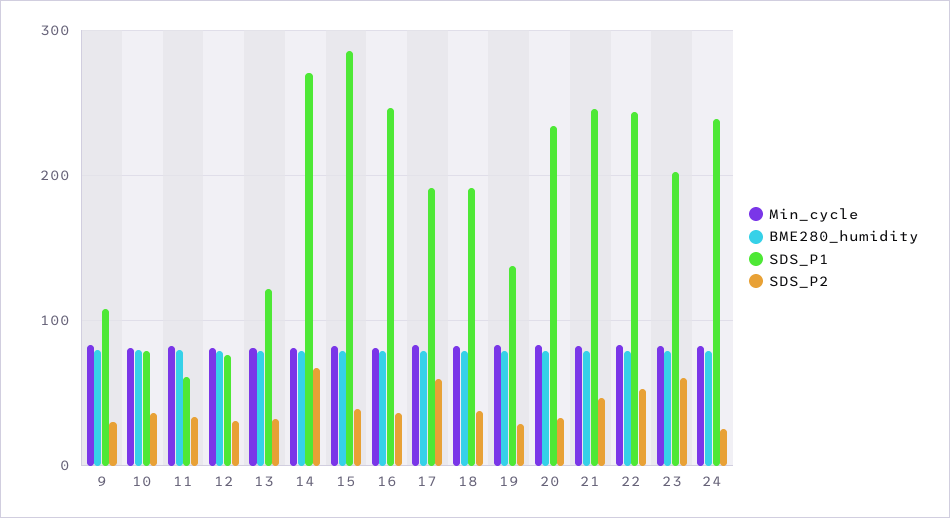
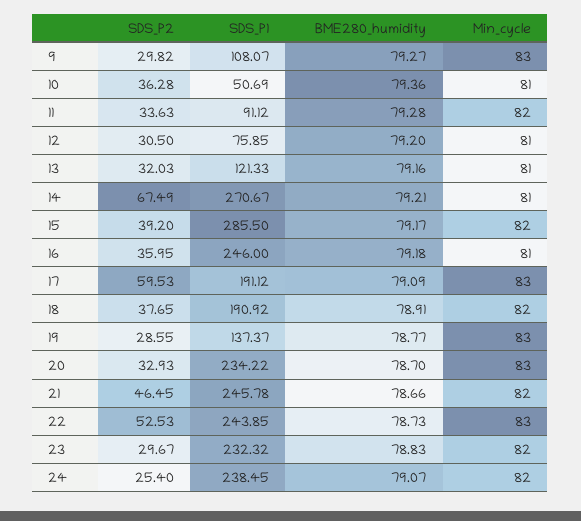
SDS_P1, 10: 80 -> 50.69
SDS_P1, 11: 60 -> 91.12
SDS_P1, 23: 200 -> 232.32
SDS_P2, 23: 60 -> 29.67

